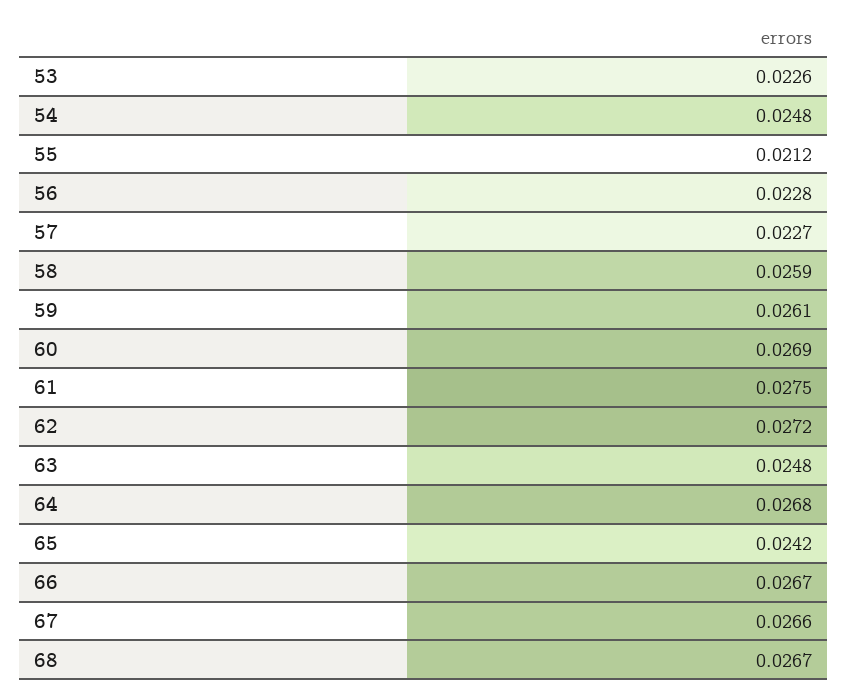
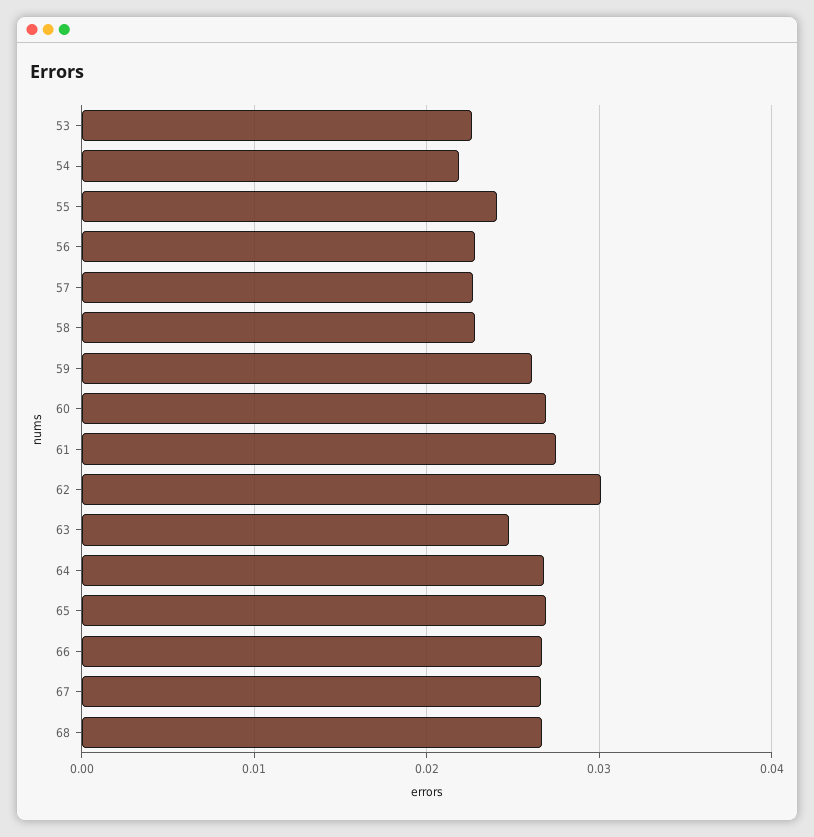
54: 0.0248 -> 0.022
55: 0.0212 -> 0.024
58: 0.0259 -> 0.023
62: 0.0272 -> 0.03
65: 0.0242 -> 0.027

